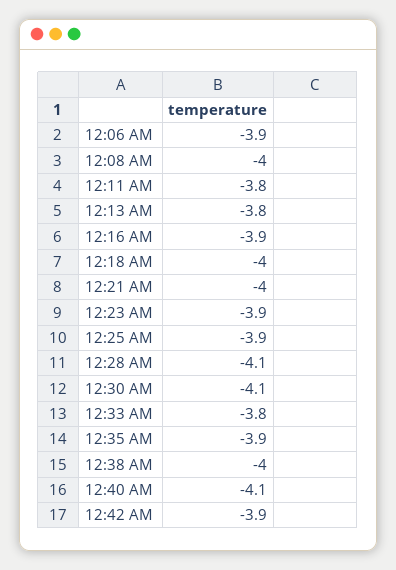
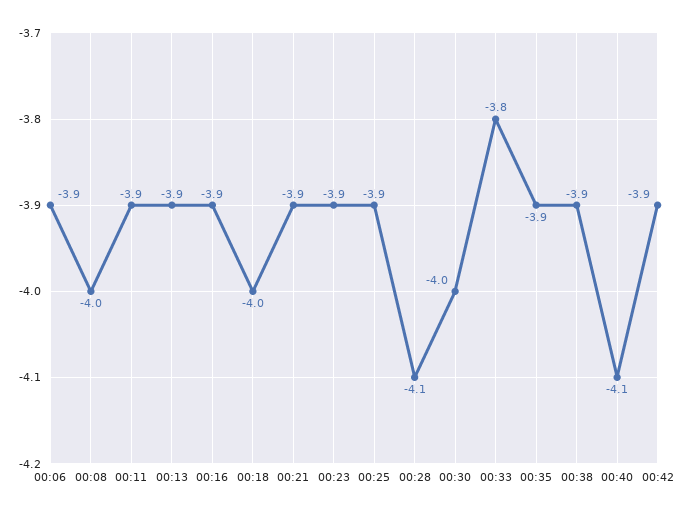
12:11 AM: -3.8 -> -3.9
12:13 AM: -3.8 -> -3.9
12:21 AM: -4 -> -3.9
12:30 AM: -4.1 -> -4
12:38 AM: -4 -> -3.9

